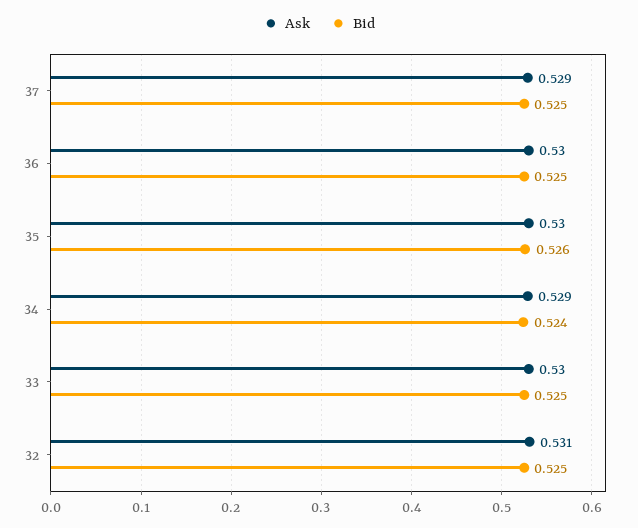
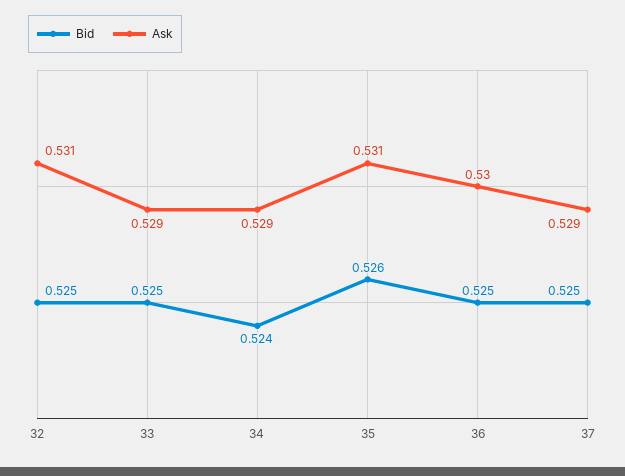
Ask, 35: 0.53 -> 0.531
Ask, 33: 0.53 -> 0.529

